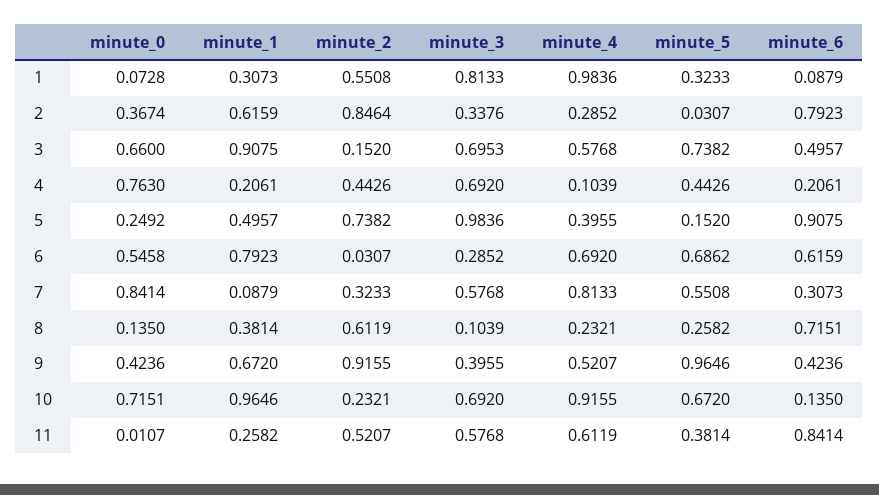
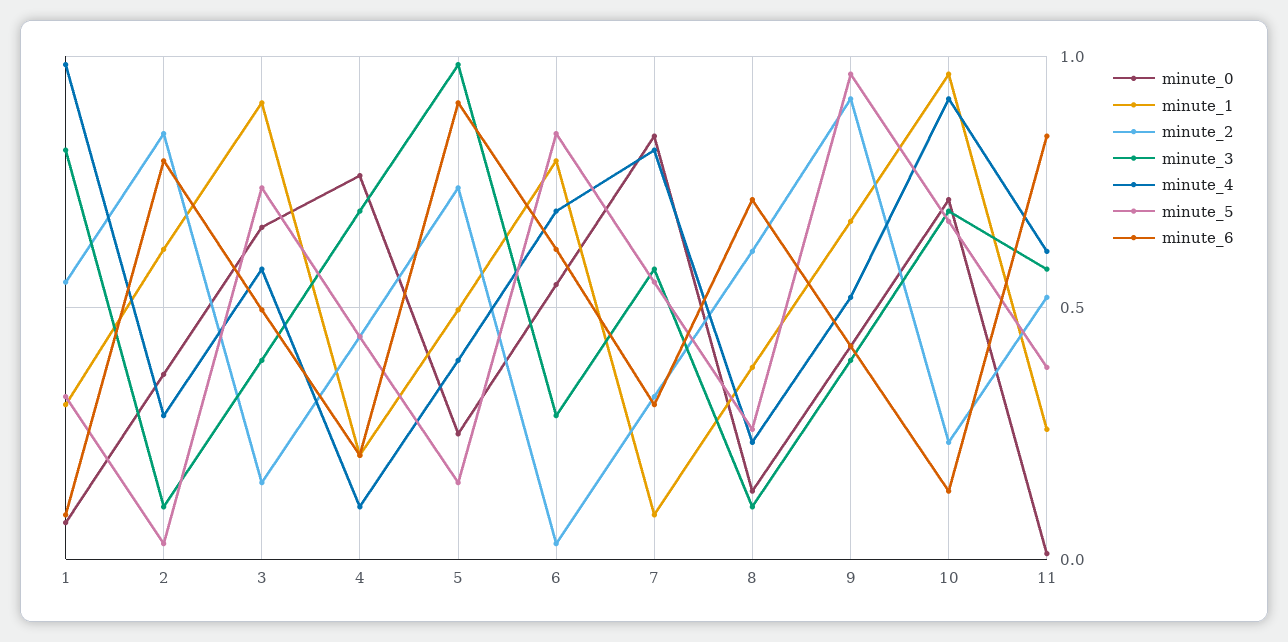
minute_3, 2: 0.3376 -> 0.1
minute_3, 3: 0.6953 -> 0.4
minute_5, 6: 0.6862 -> 0.85

